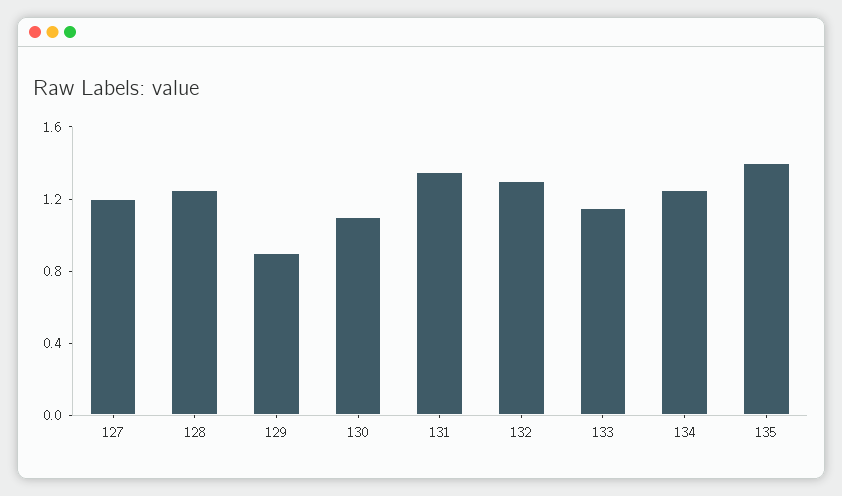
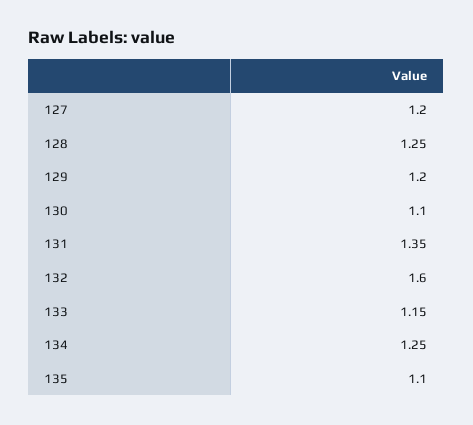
129: 0.9 -> 1.2
132: 1.3 -> 1.6
135: 1.4 -> 1.1

